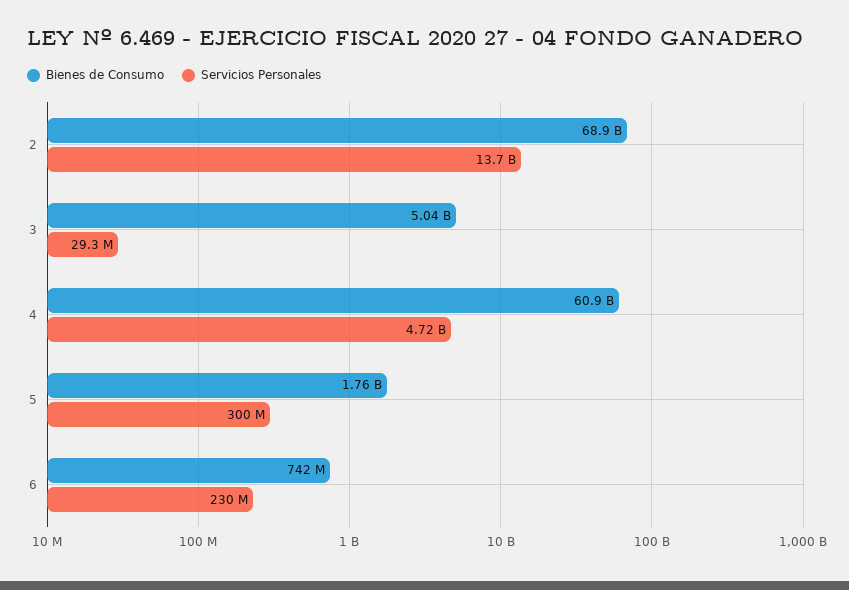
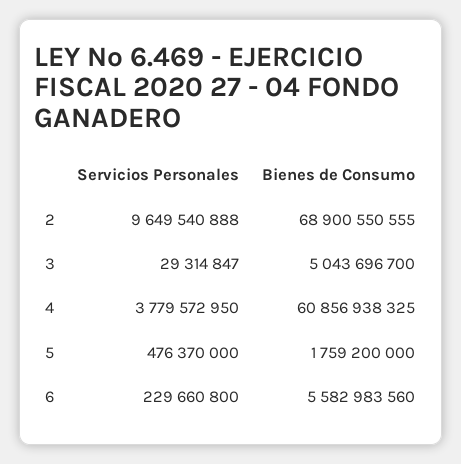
Servicios Personales, 2: 13700000000 -> 9649540888
Servicios Personales, 4: 4720000000 -> 3779572950
Servicios Personales, 5: 300000000 -> 476370000
Bienes de Consumo, 6: 742000000 -> 5582983560

